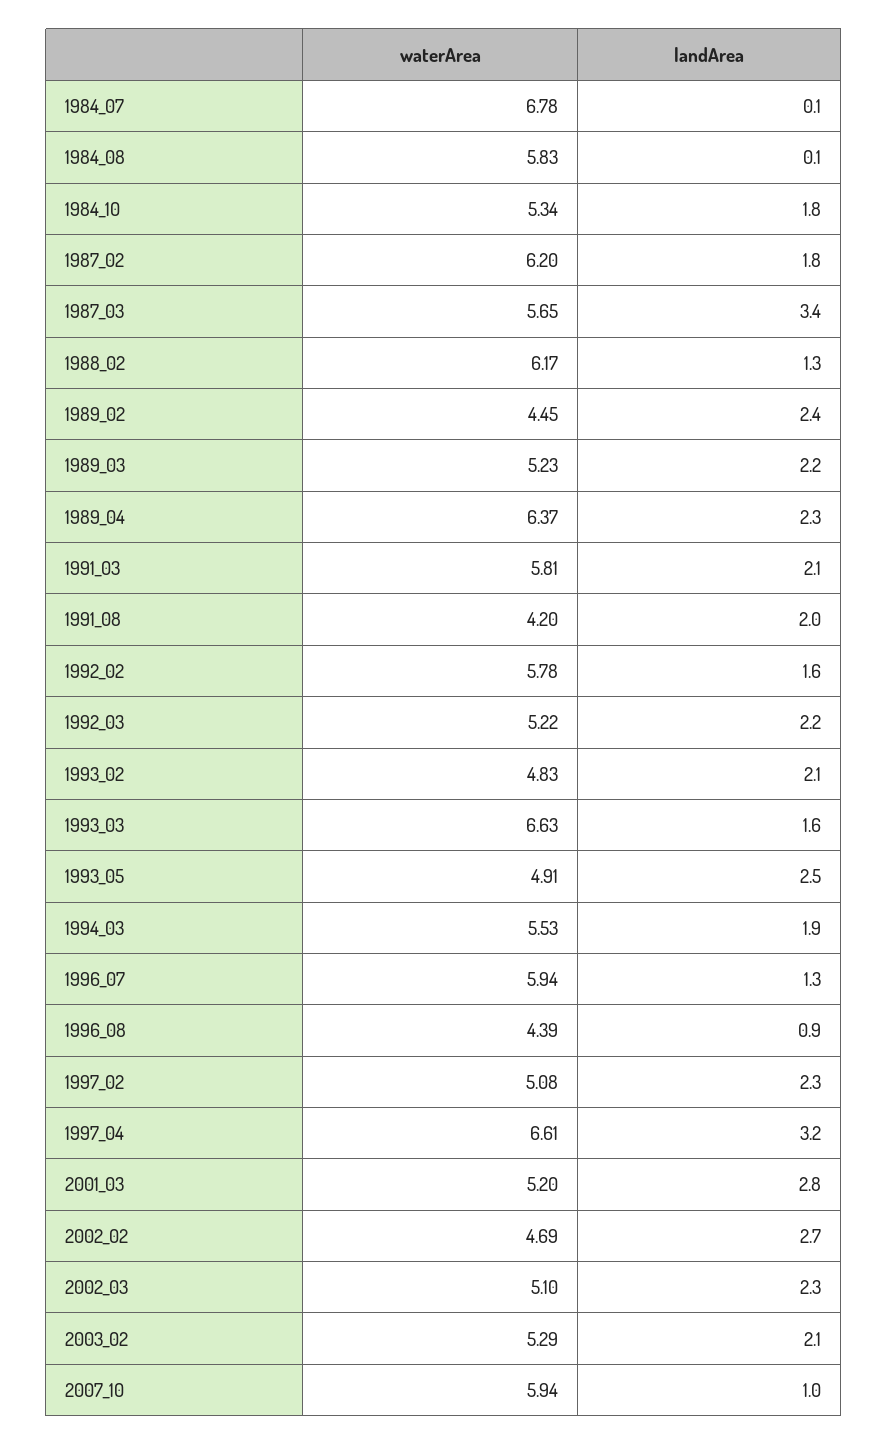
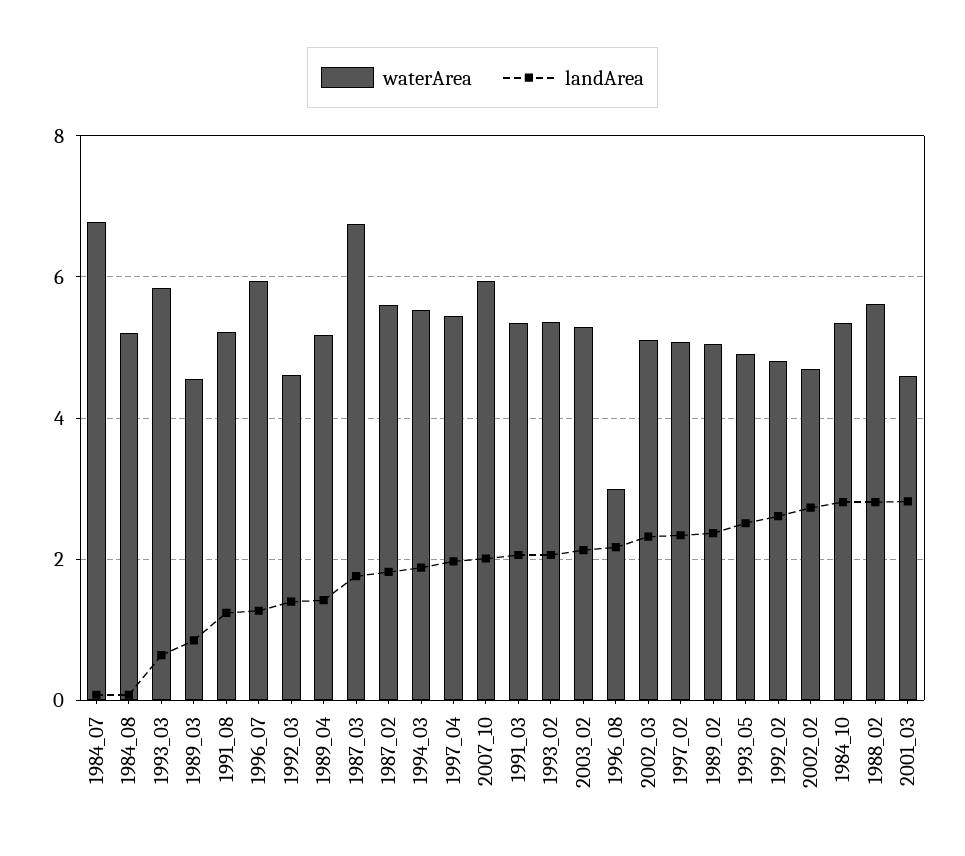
waterArea, 1984_08: 5.83 -> 5.2
landArea, 1984_10: 1.8 -> 2.8
waterArea, 1987_02: 6.2 -> 5.6
waterArea, 1987_03: 5.65 -> 6.8
landArea, 1987_03: 3.4 -> 1.8
waterArea, 1988_02: 6.17 -> 5.6
landArea, 1988_02: 1.3 -> 2.8
waterArea, 1989_02: 4.45 -> 5
waterArea, 1989_03: 5.23 -> 4.6
landArea, 1989_03: 2.2 -> 0.8
waterArea, 1989_04: 6.37 -> 5.2
landArea, 1989_04: 2.3 -> 1.4
waterArea, 1991_03: 5.81 -> 5.4
waterArea, 1991_08: 4.2 -> 5.2
landArea, 1991_08: 2 -> 1.2
waterArea, 1992_02: 5.78 -> 4.8
landArea, 1992_02: 1.6 -> 2.6
waterArea, 1992_03: 5.22 -> 4.6
landArea, 1992_03: 2.2 -> 1.4
waterArea, 1993_02: 4.83 -> 5.4
waterArea, 1993_03: 6.63 -> 5.8
landArea, 1993_03: 1.6 -> 0.6
waterArea, 1996_08: 4.39 -> 3
landArea, 1996_08: 0.9 -> 2.2
waterArea, 1997_04: 6.61 -> 5.4
landArea, 1997_04: 3.2 -> 2
waterArea, 2001_03: 5.2 -> 4.6
landArea, 2007_10: 1 -> 2

